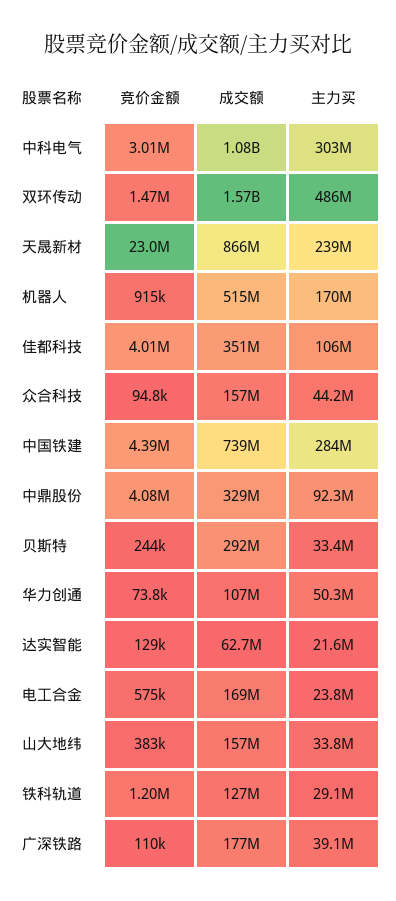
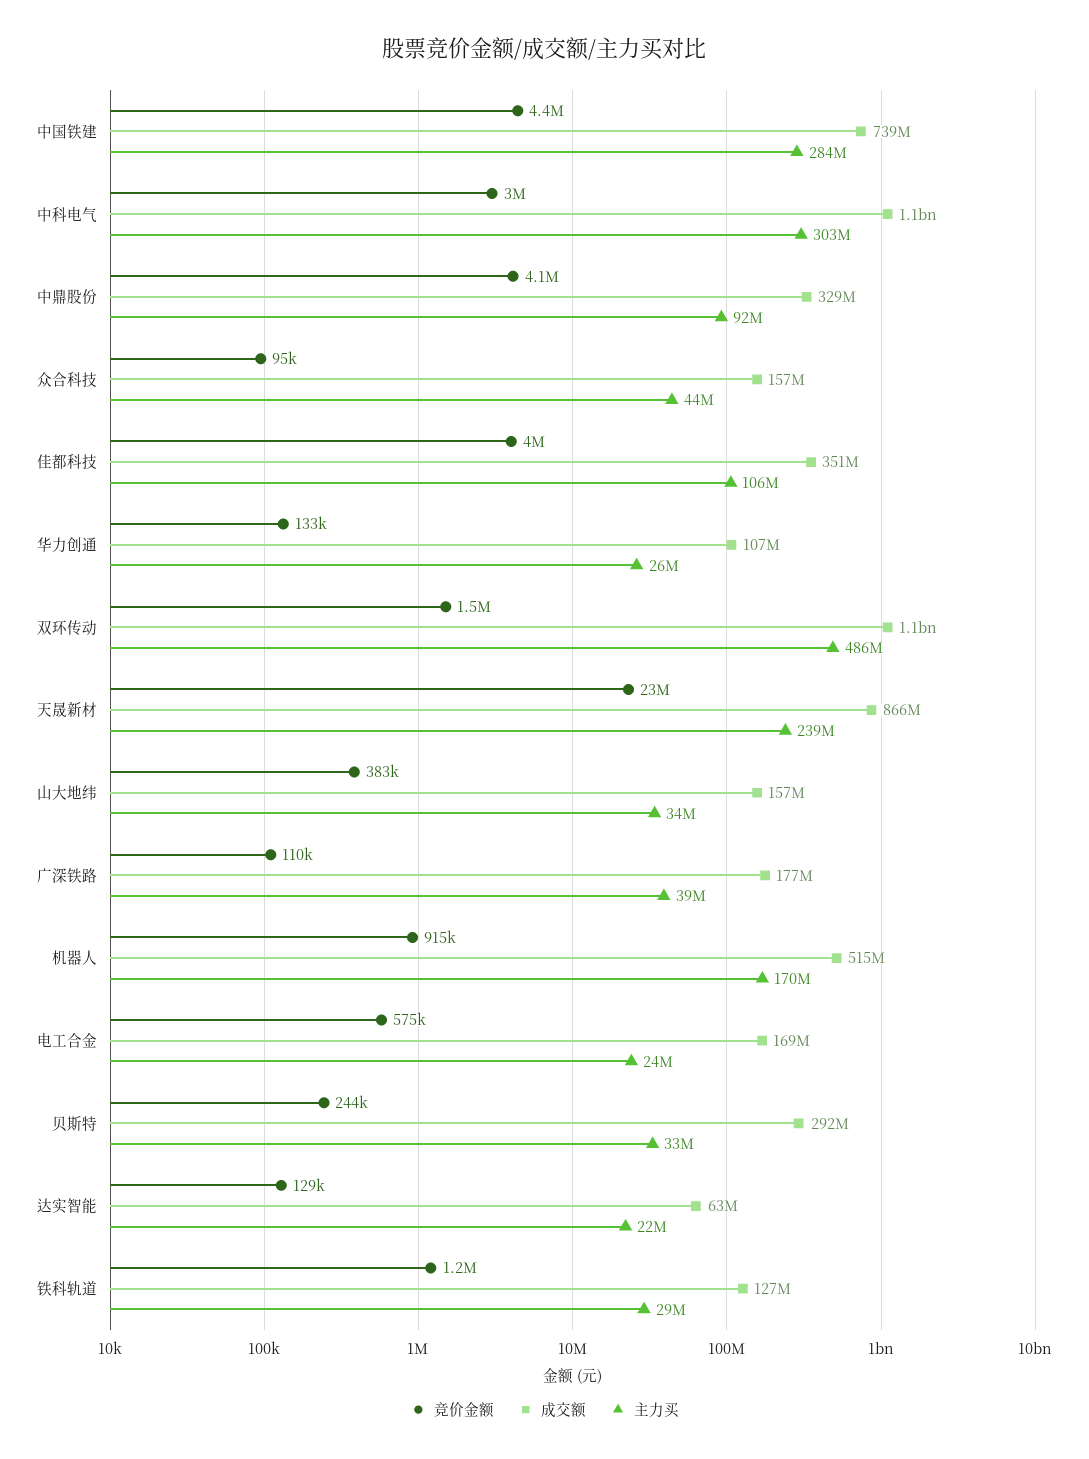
成交额, 双环传动: 1570000000 -> 1100000000
竞价金额, 华力创通: 73800 -> 133000
主力买, 华力创通: 50300000 -> 26000000

